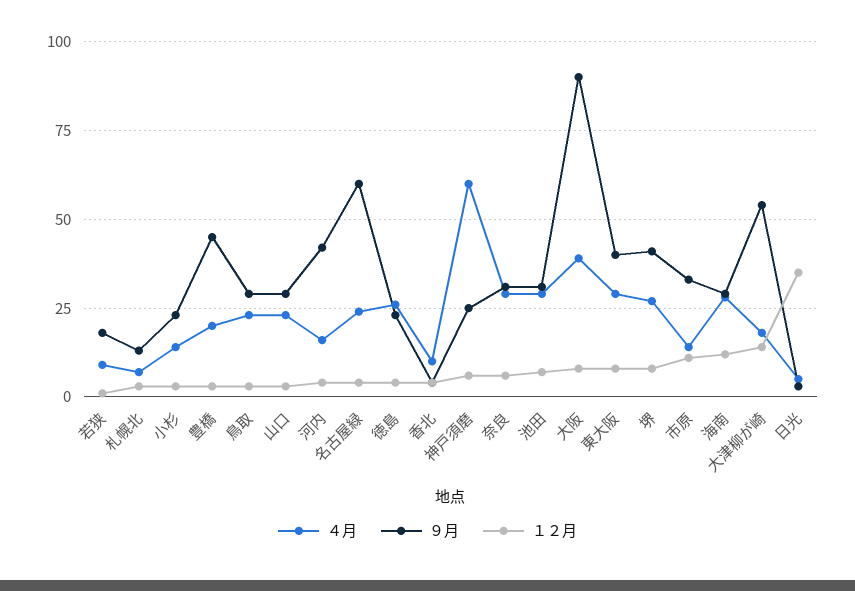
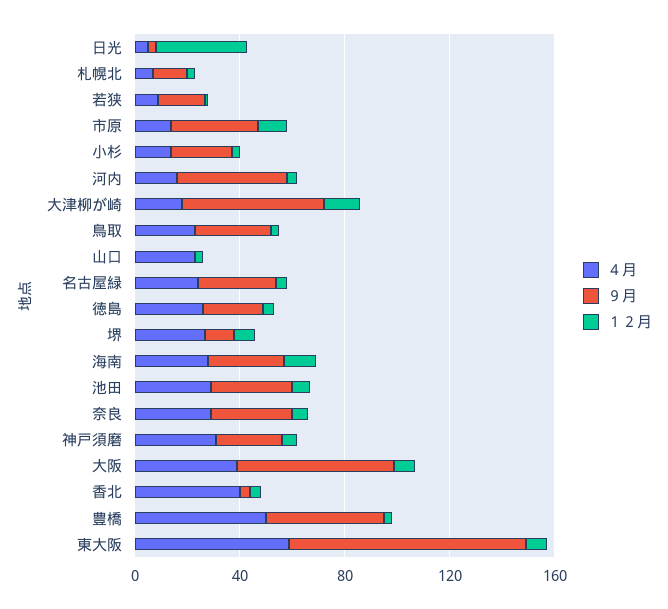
４月, 豊橋: 20 -> 50
９月, 山口: 30 -> 0
９月, 名古屋緑: 60 -> 30
４月, 香北: 10 -> 40
４月, 神戸須磨: 60 -> 30
９月, 大阪: 90 -> 60
４月, 東大阪: 30 -> 60
９月, 東大阪: 40 -> 90
９月, 堺: 40 -> 10

